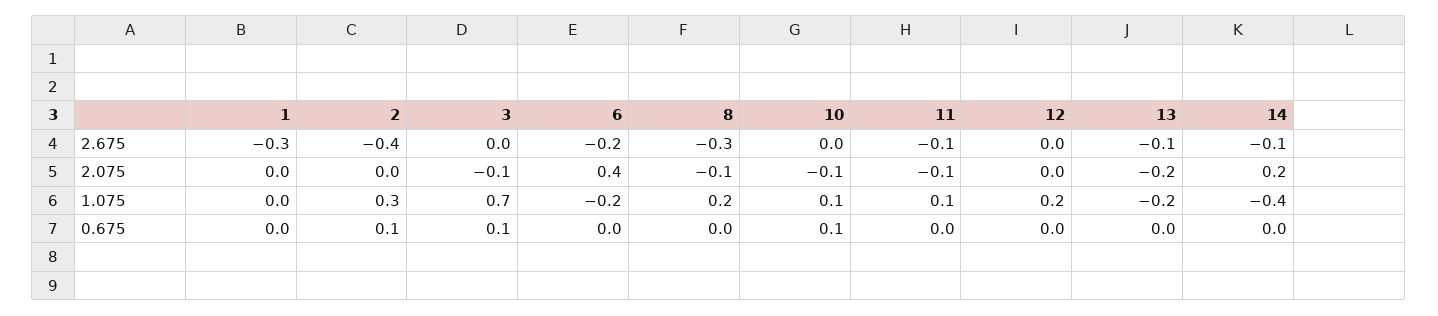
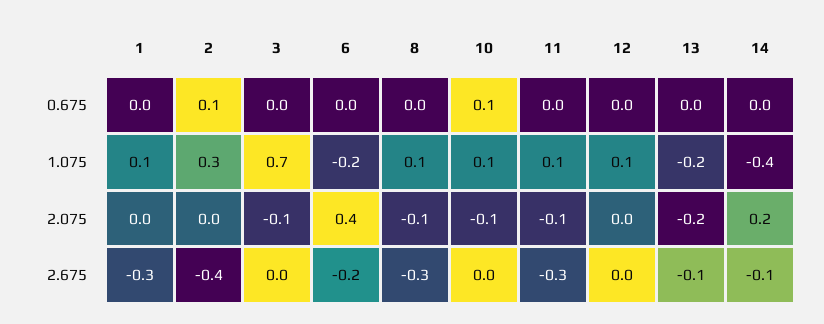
11, 2.675: -0.1 -> -0.3
1, 1.075: 0 -> 0.1
8, 1.075: 0.2 -> 0.1
12, 1.075: 0.2 -> 0.1
3, 0.675: 0.1 -> 0

